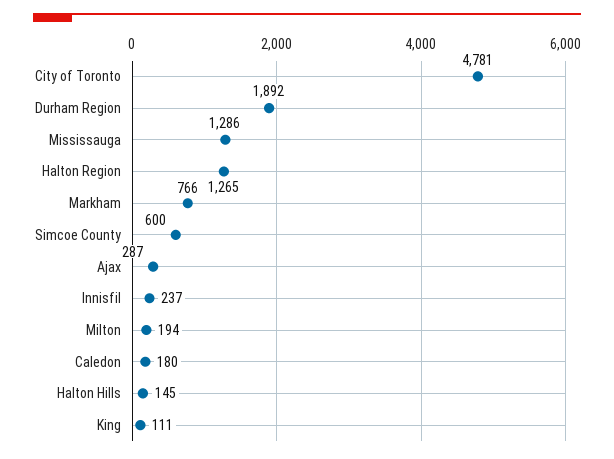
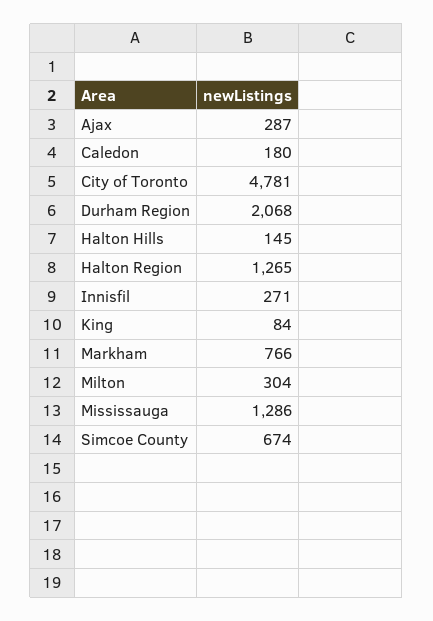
Durham Region: 1892 -> 2068
Simcoe County: 600 -> 674
Innisfil: 237 -> 271
Milton: 194 -> 304
King: 111 -> 84

